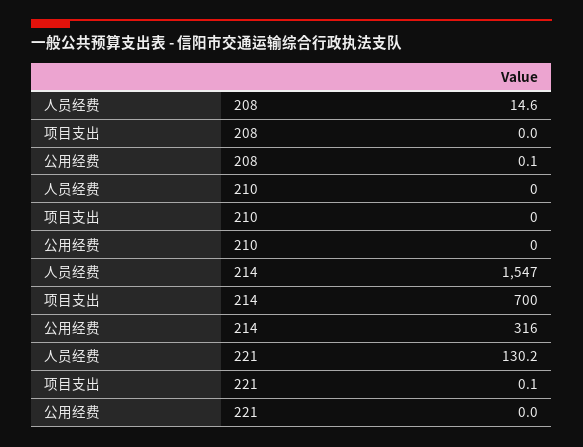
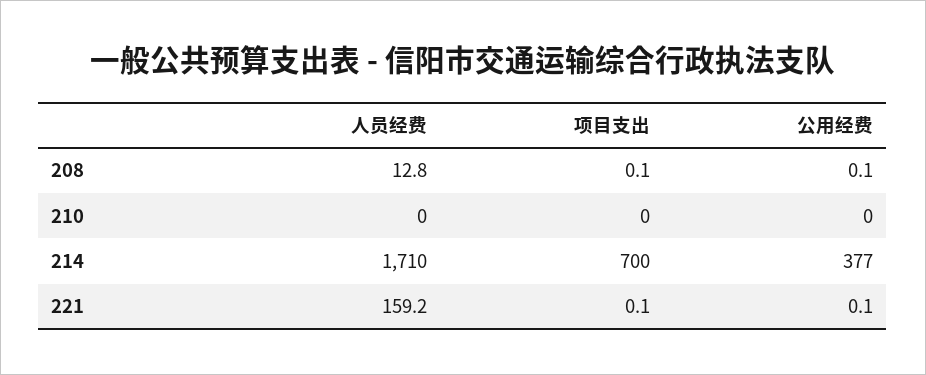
人员经费, 208: 14.6 -> 12.8
项目支出, 208: 0 -> 0.1
人员经费, 214: 1547 -> 1710
公用经费, 214: 316 -> 377
人员经费, 221: 130.2 -> 159.2
公用经费, 221: 0 -> 0.1

